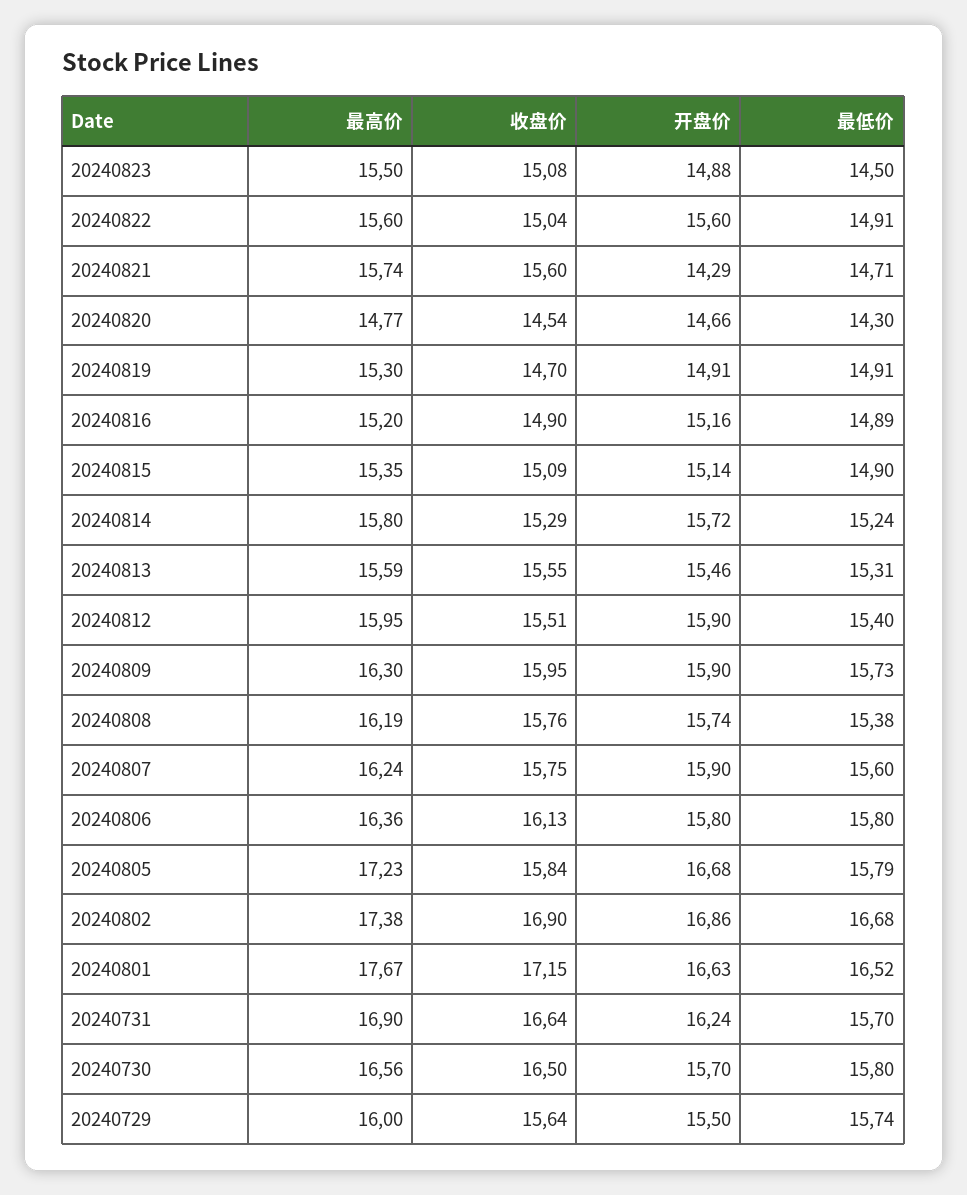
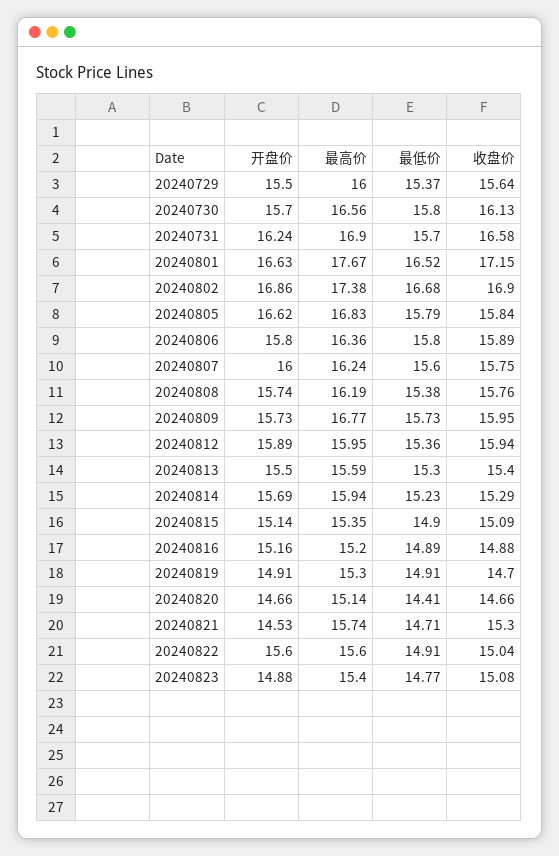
最高价, 20240823: 15.5 -> 15.4
最低价, 20240823: 14.5 -> 14.77
收盘价, 20240821: 15.6 -> 15.3
开盘价, 20240821: 14.29 -> 14.53
最高价, 20240820: 14.77 -> 15.14
收盘价, 20240820: 14.54 -> 14.66
最低价, 20240820: 14.3 -> 14.41
收盘价, 20240816: 14.9 -> 14.88
最高价, 20240814: 15.8 -> 15.94
开盘价, 20240814: 15.72 -> 15.69
最低价, 20240814: 15.24 -> 15.23
收盘价, 20240813: 15.55 -> 15.4
开盘价, 20240813: 15.46 -> 15.5
最低价, 20240813: 15.31 -> 15.3
收盘价, 20240812: 15.51 -> 15.94
开盘价, 20240812: 15.9 -> 15.89
最低价, 20240812: 15.4 -> 15.36
最高价, 20240809: 16.3 -> 16.77
开盘价, 20240809: 15.9 -> 15.73
开盘价, 20240807: 15.9 -> 16
收盘价, 20240806: 16.13 -> 15.89
最高价, 20240805: 17.23 -> 16.83
开盘价, 20240805: 16.68 -> 16.62
收盘价, 20240731: 16.64 -> 16.58
收盘价, 20240730: 16.5 -> 16.13
最低价, 20240729: 15.74 -> 15.37

